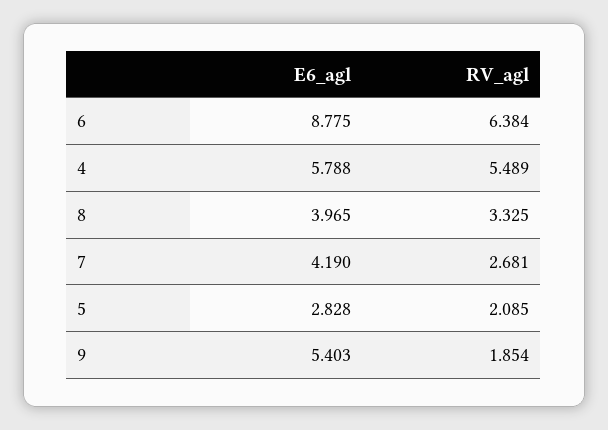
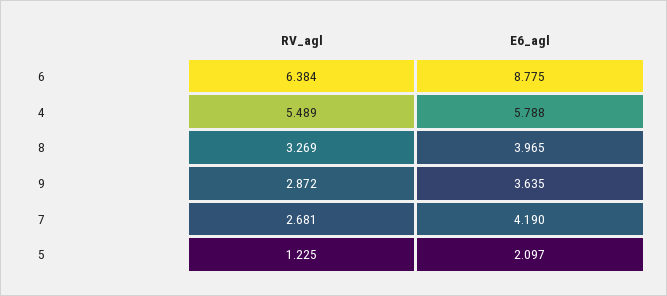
RV_agl, 8: 3.325 -> 3.269
E6_agl, 5: 2.828 -> 2.097
RV_agl, 5: 2.085 -> 1.225
E6_agl, 9: 5.403 -> 3.635
RV_agl, 9: 1.854 -> 2.872

